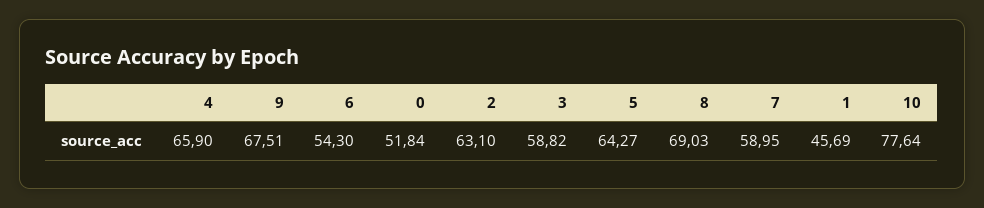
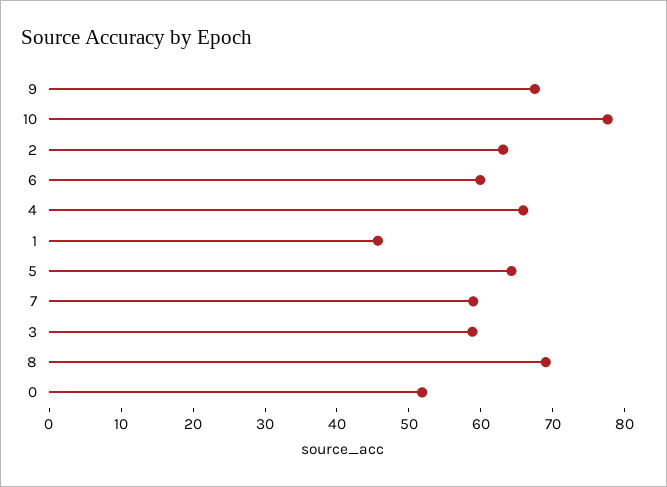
6: 54.3 -> 60

